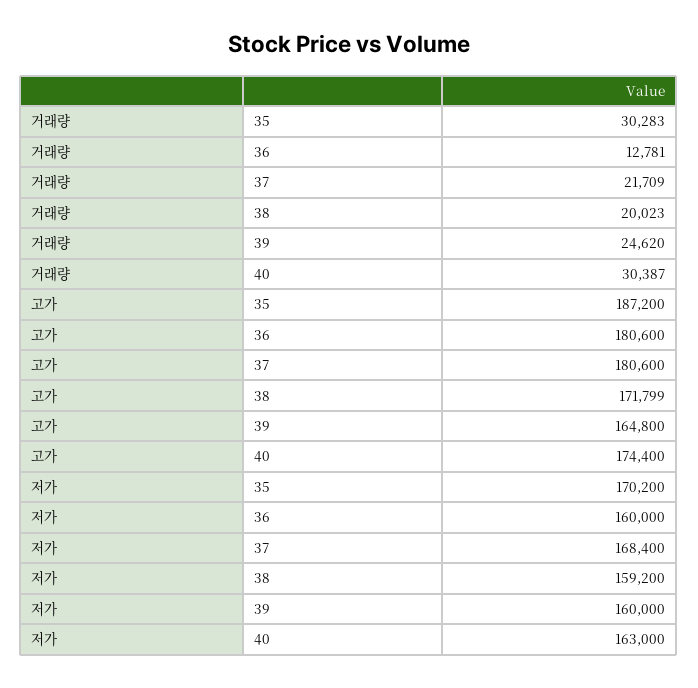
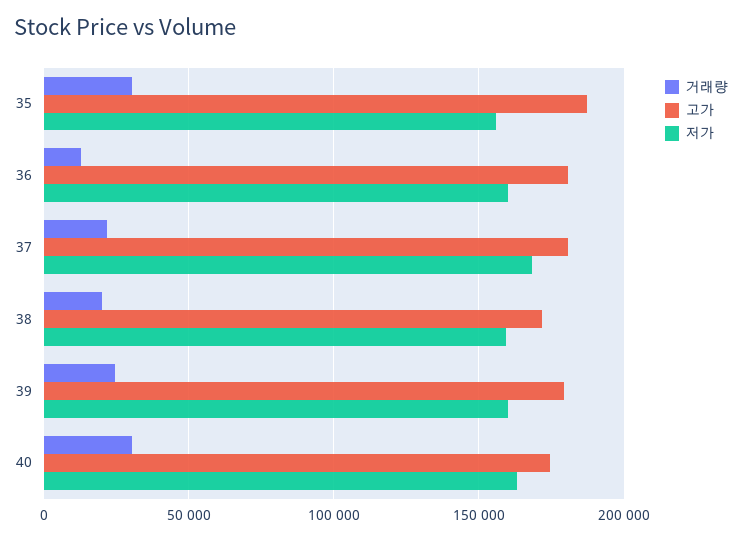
고가, 39: 164800 -> 180000
저가, 35: 170200 -> 155000

